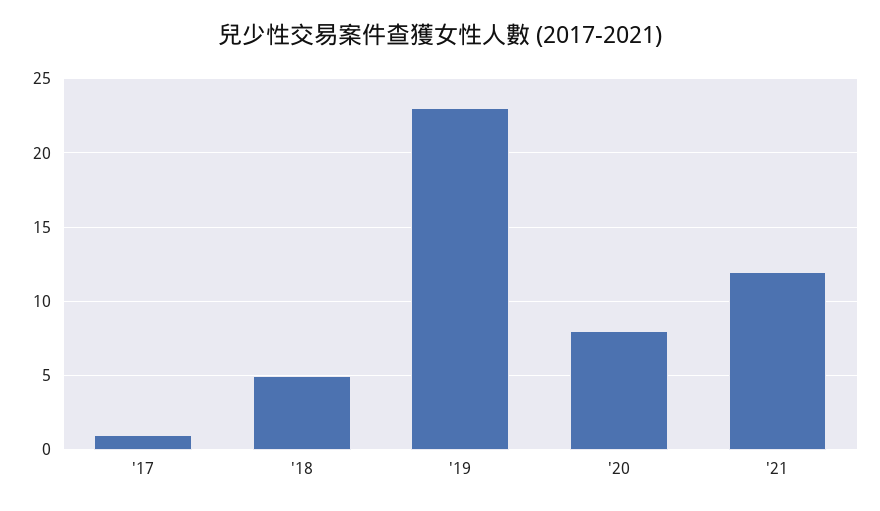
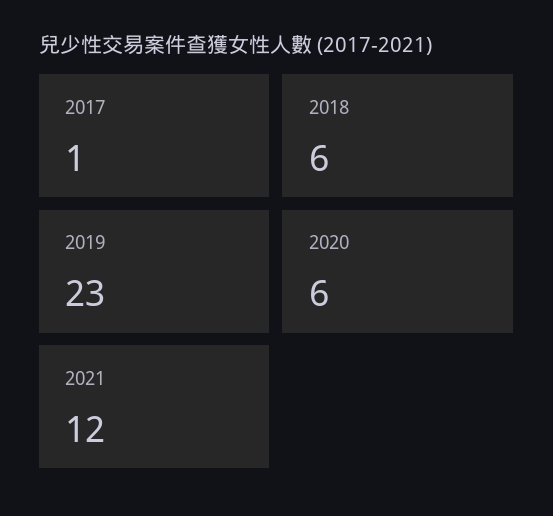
'18: 5 -> 6
'20: 8 -> 6

